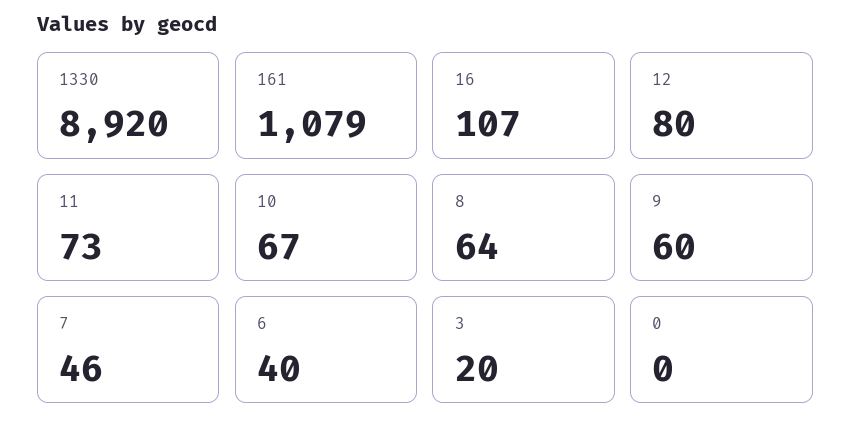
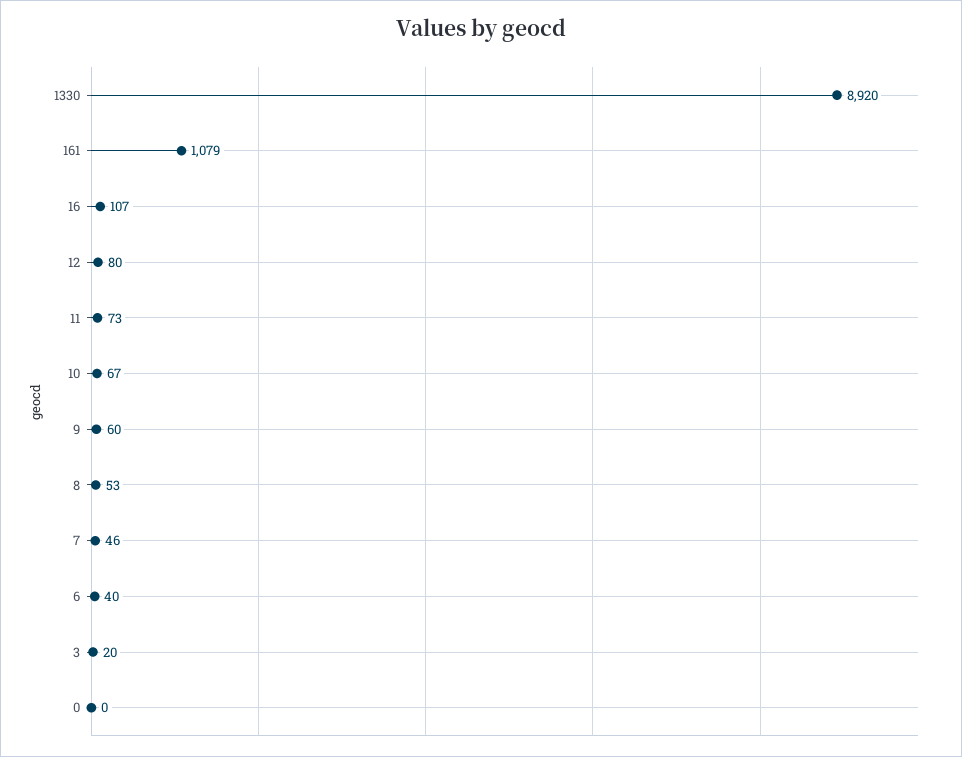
8: 64 -> 53

